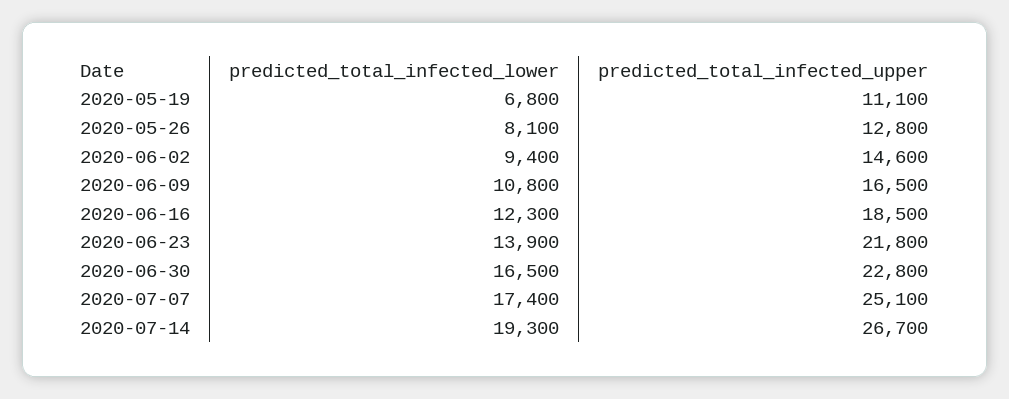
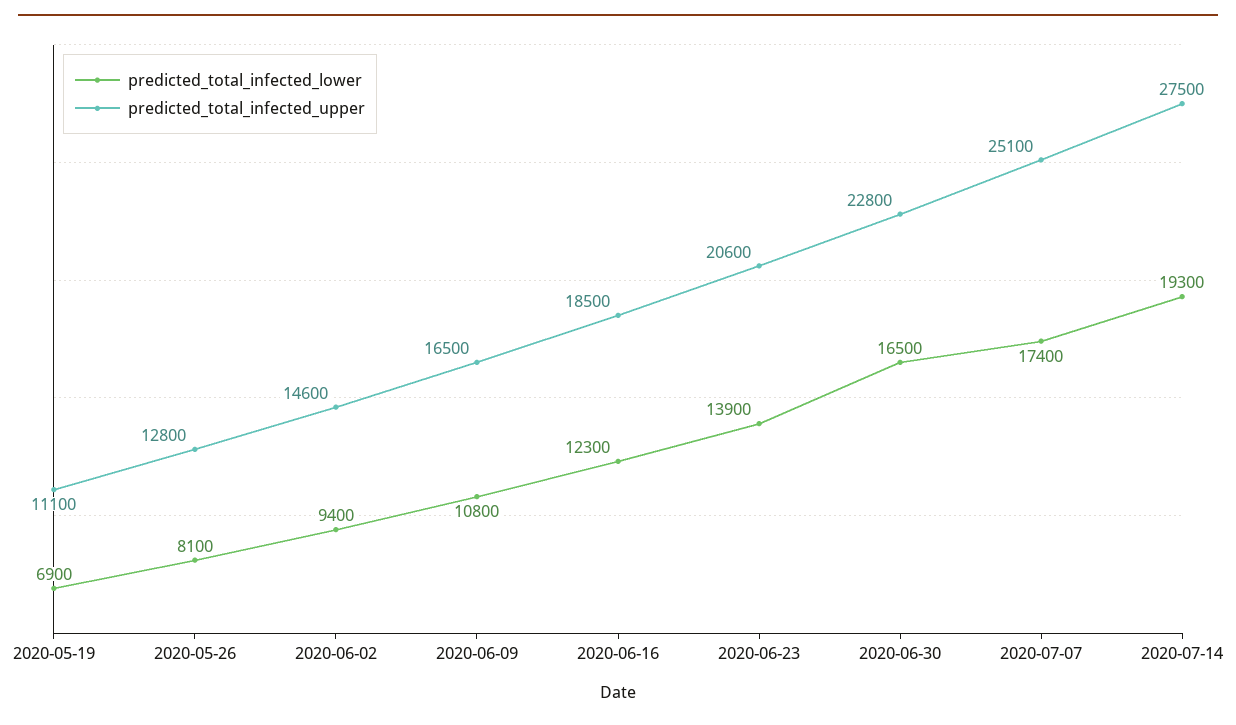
predicted_total_infected_lower, 2020-05-19: 6800 -> 6900
predicted_total_infected_upper, 2020-06-23: 21800 -> 20600
predicted_total_infected_upper, 2020-07-14: 26700 -> 27500

